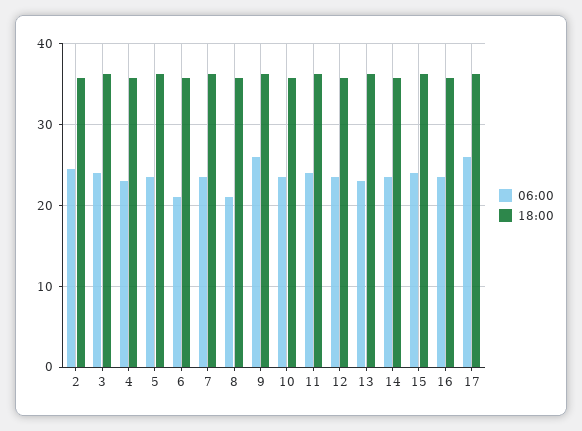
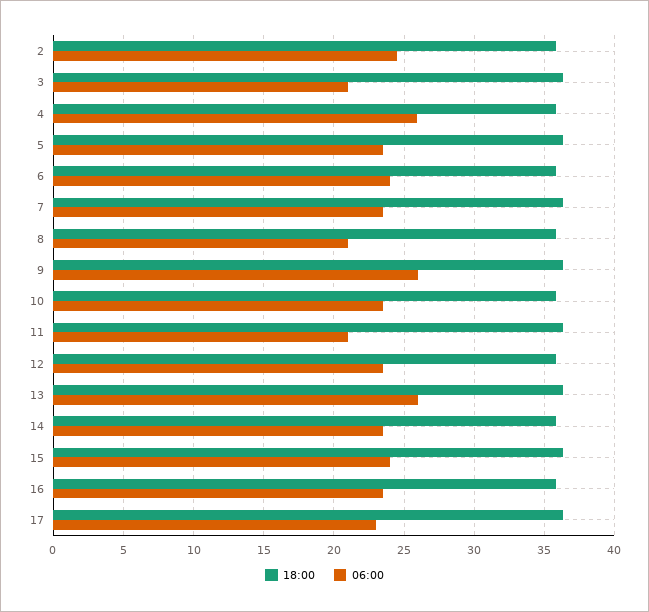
06:00, 3: 24 -> 21
06:00, 4: 23 -> 26
06:00, 6: 21 -> 24
06:00, 11: 24 -> 21
06:00, 13: 23 -> 26
06:00, 17: 26 -> 23

